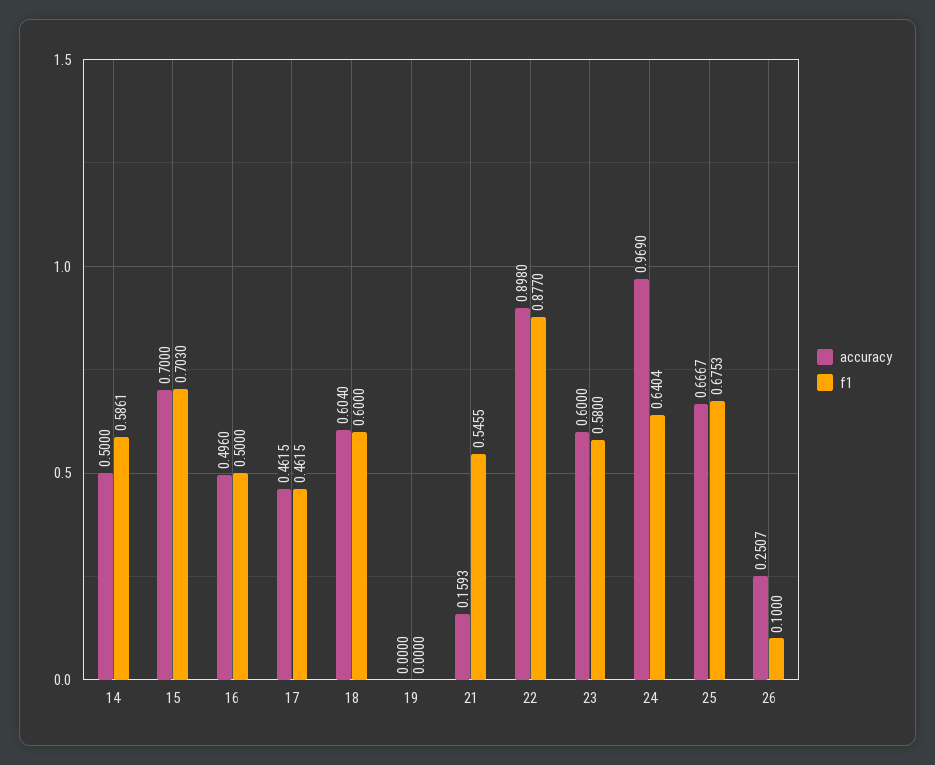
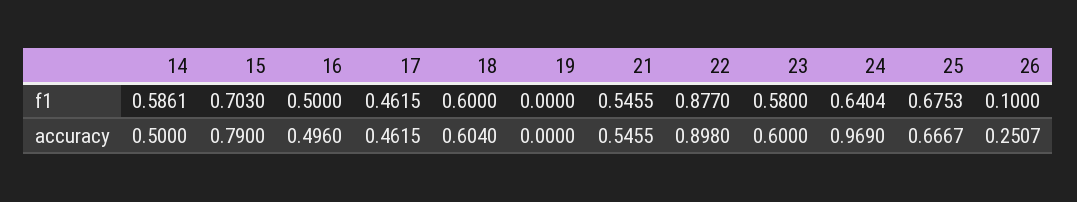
accuracy, 15: 0.7 -> 0.79
accuracy, 21: 0.1593 -> 0.5455

